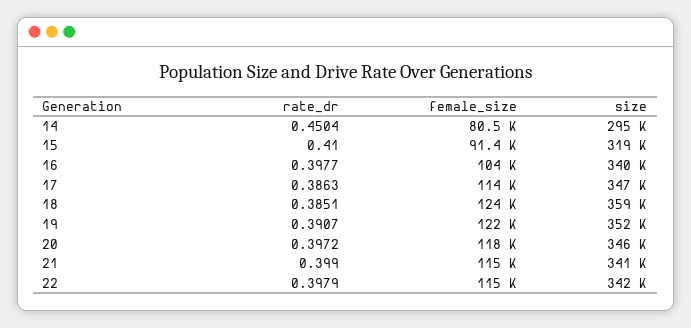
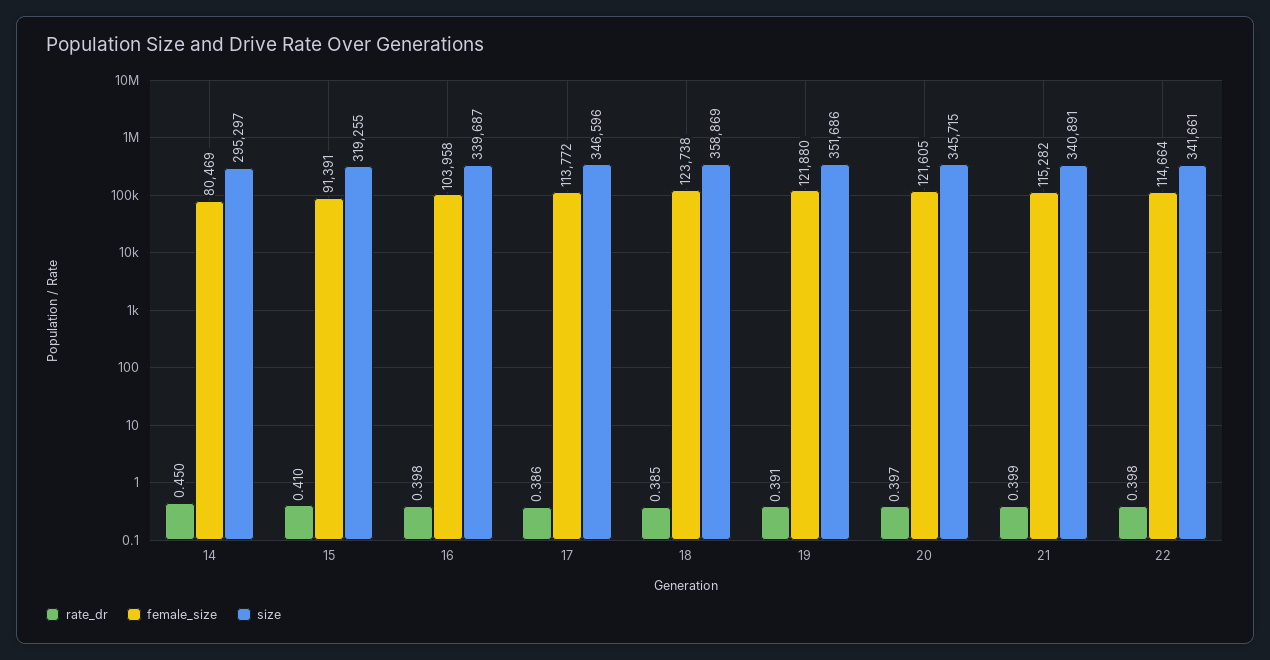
female_size, 20: 118000 -> 121605

